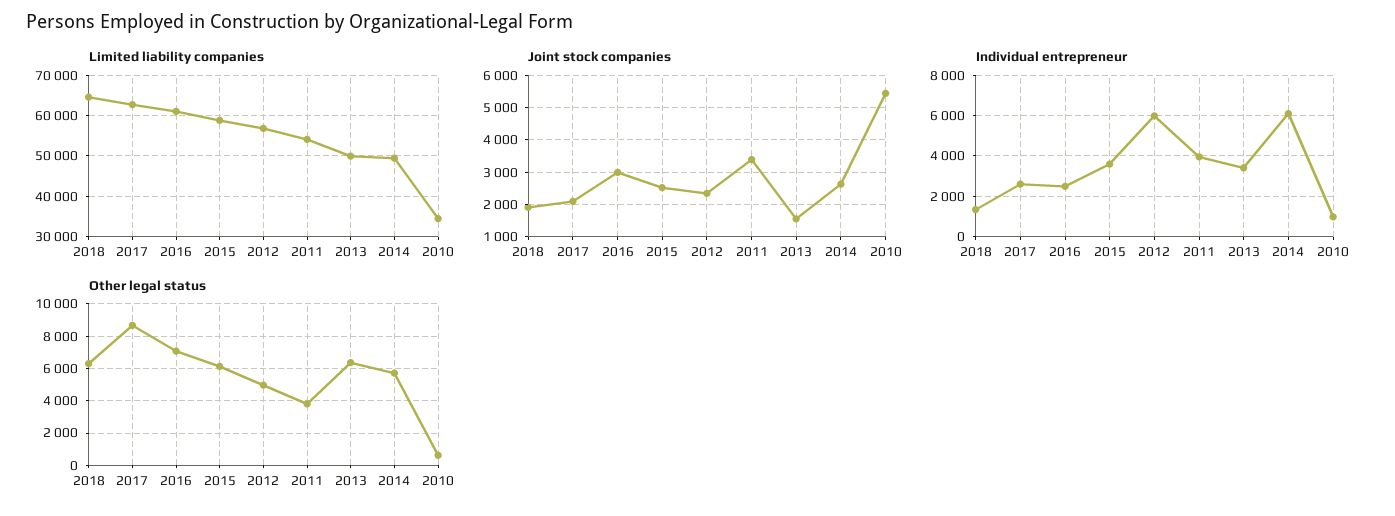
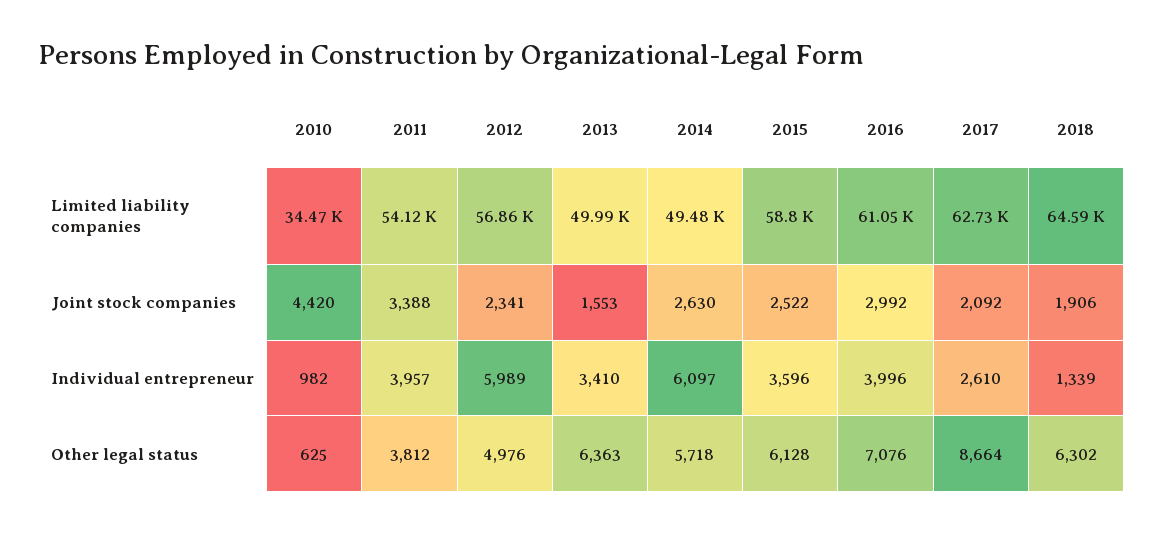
Joint stock companies, 2010: 5400 -> 4420
Individual entrepreneur, 2016: 2500 -> 3996

